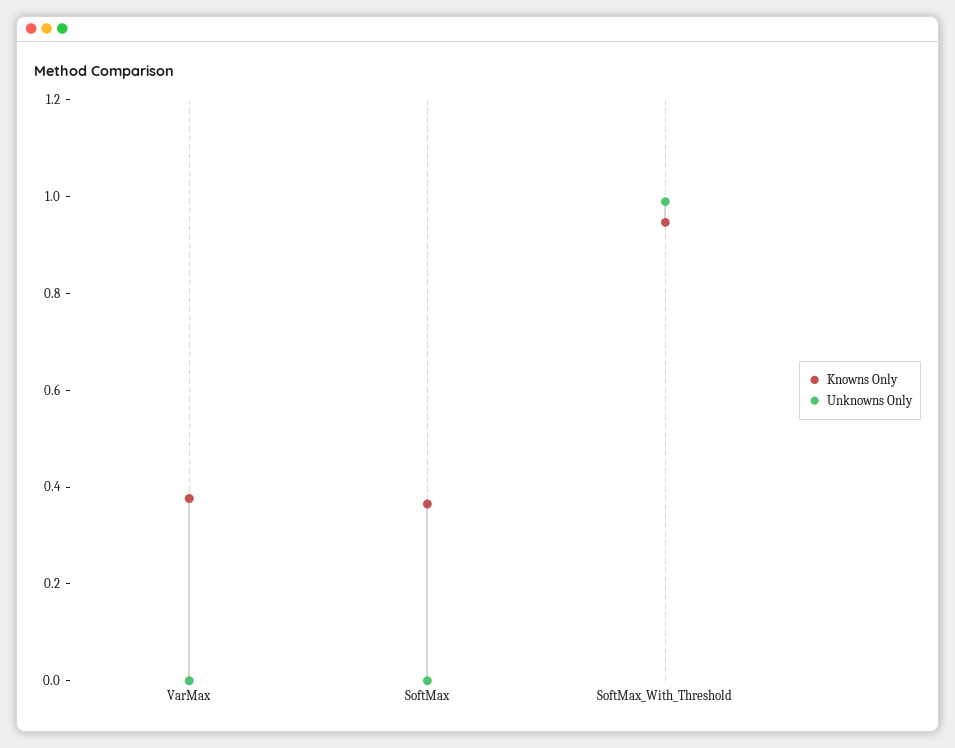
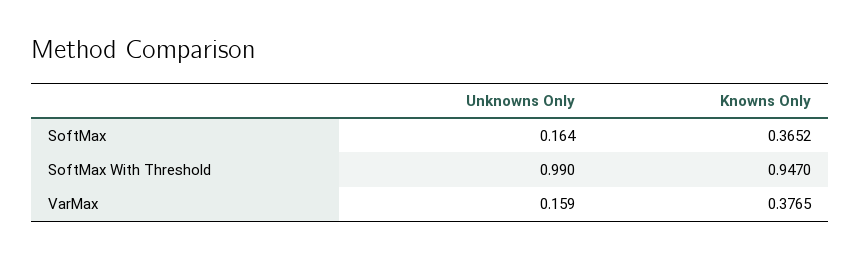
Unknowns Only, VarMax: 0 -> 0.159
Unknowns Only, SoftMax: 0 -> 0.164

